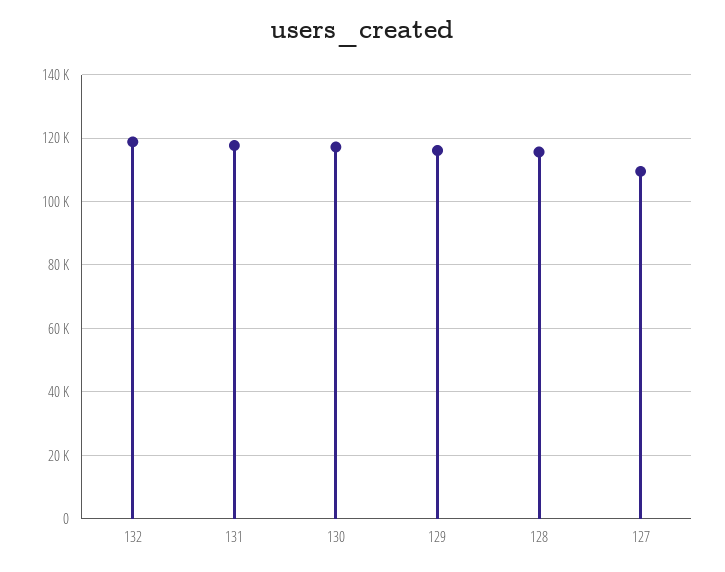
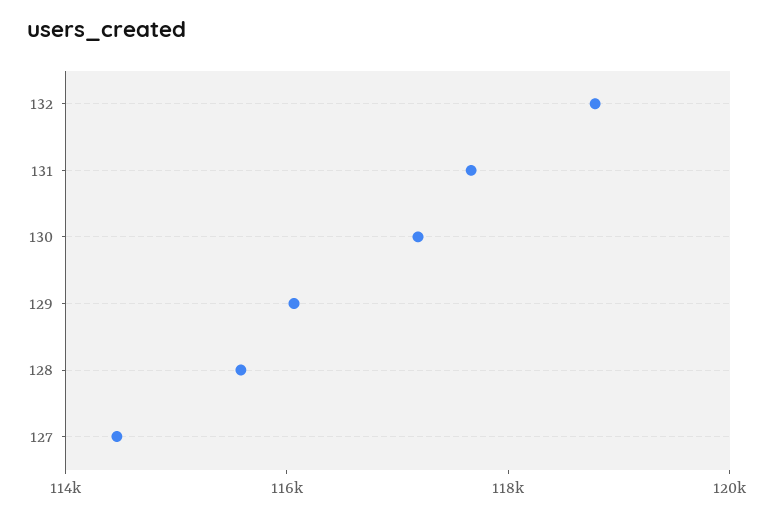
127: 110000 -> 114500

